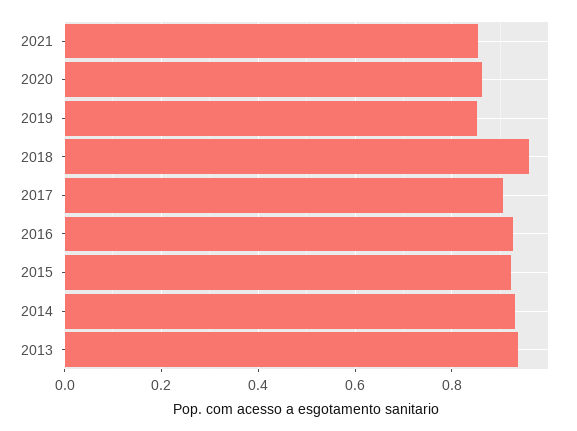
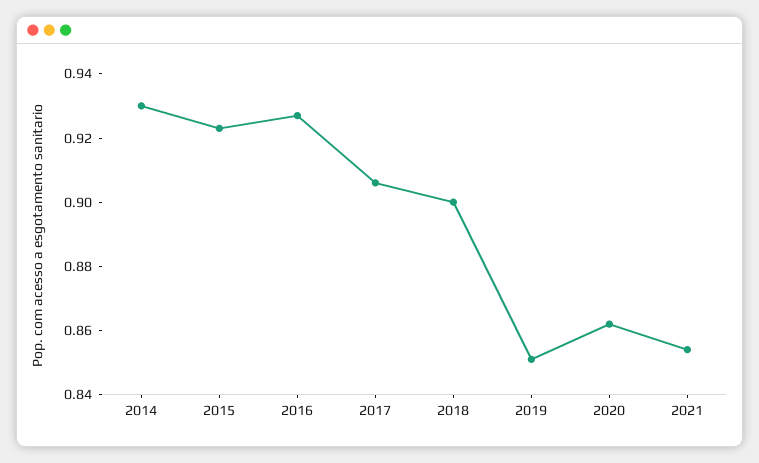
2018: 0.96 -> 0.9
2013: 0.94 -> none

